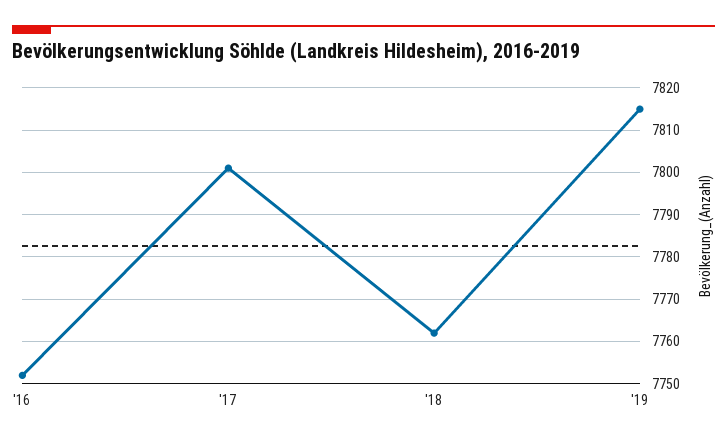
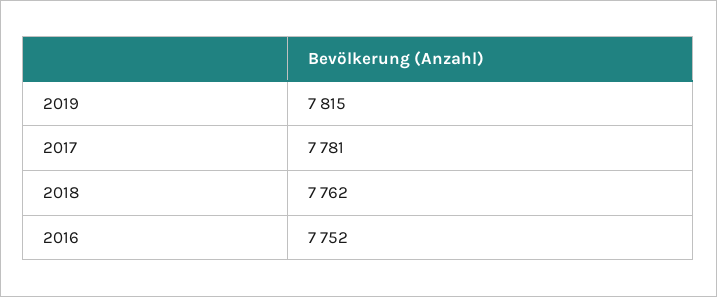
'17: 7800 -> 7781

